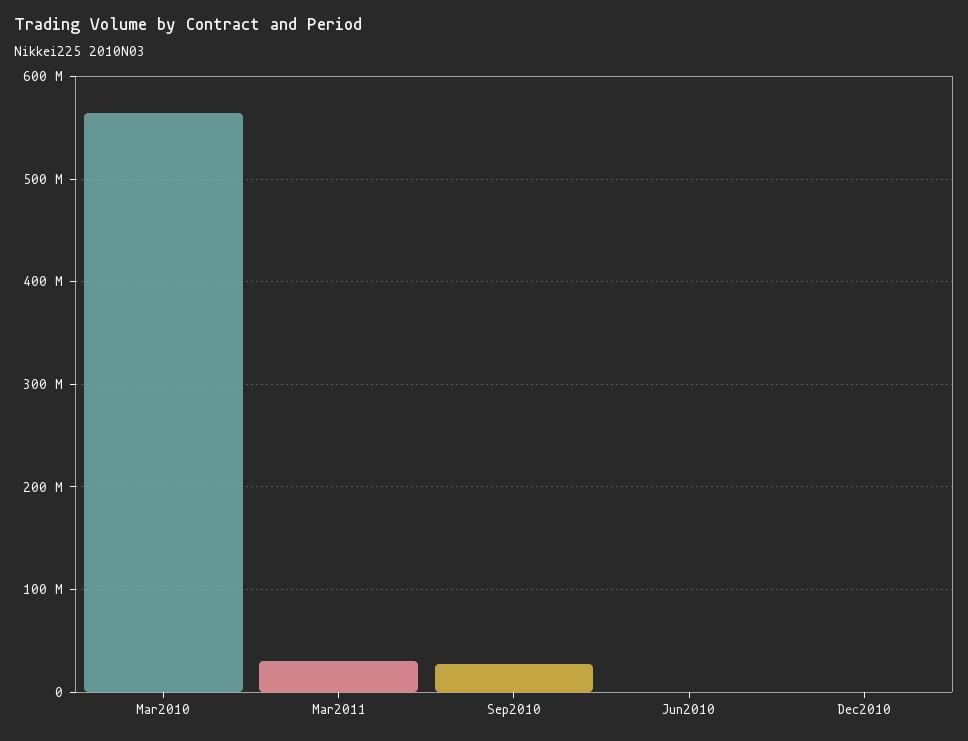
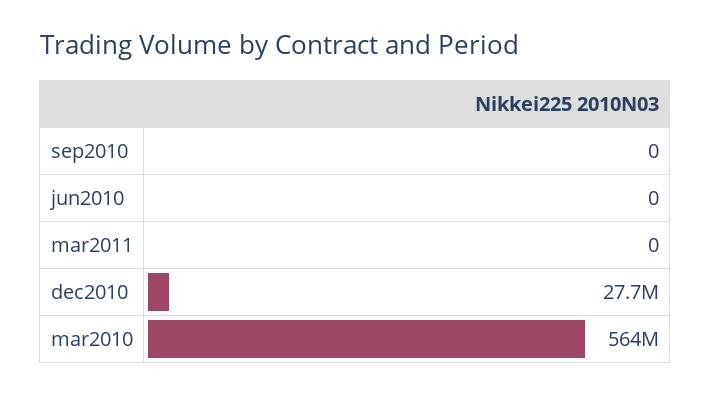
Mar2011: 30000000 -> 0
Sep2010: 30000000 -> 0
Dec2010: 0 -> 27700000

